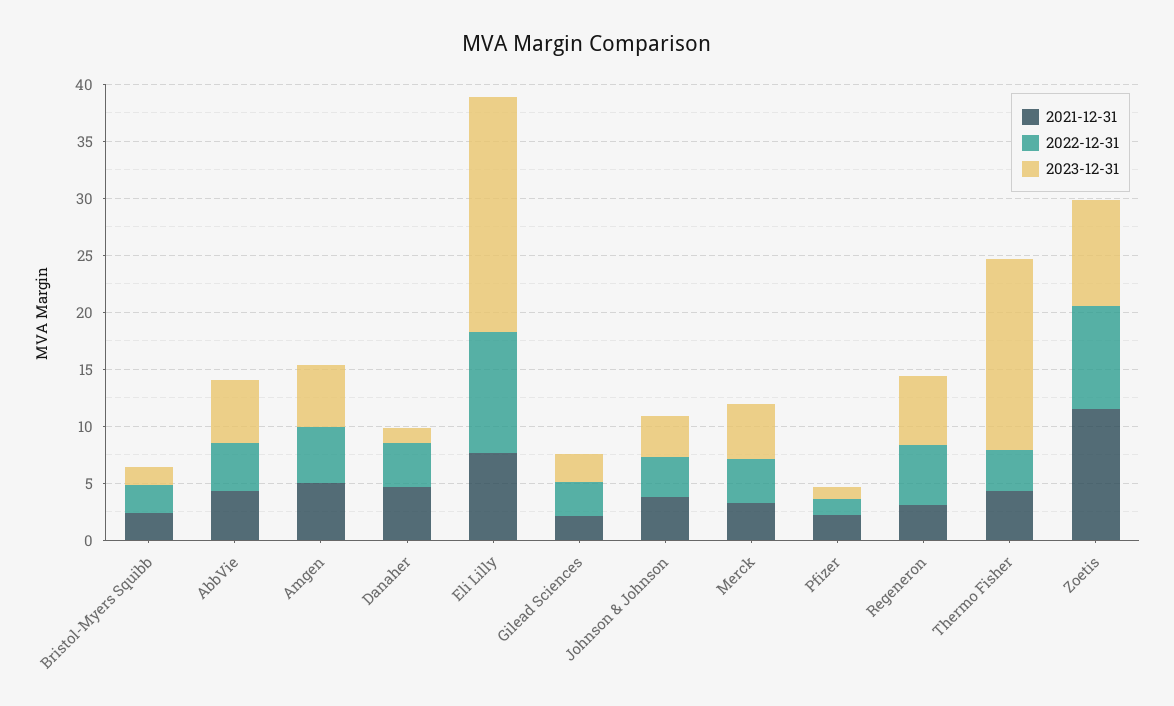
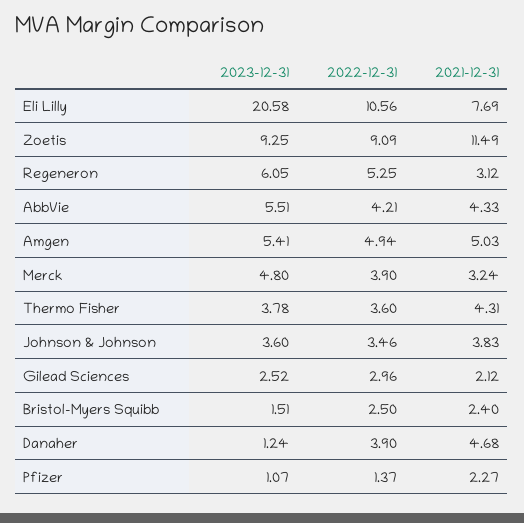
2023-12-31, Thermo Fisher: 17 -> 3.78

